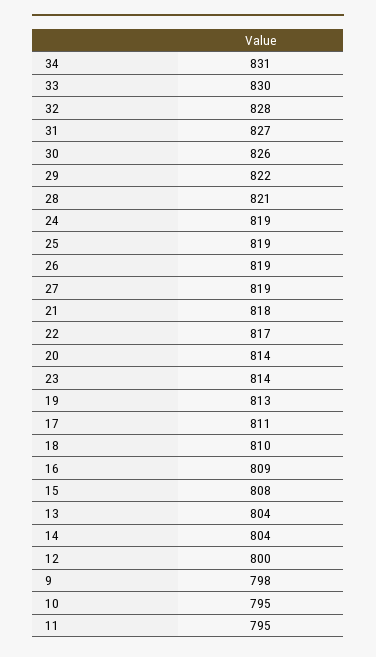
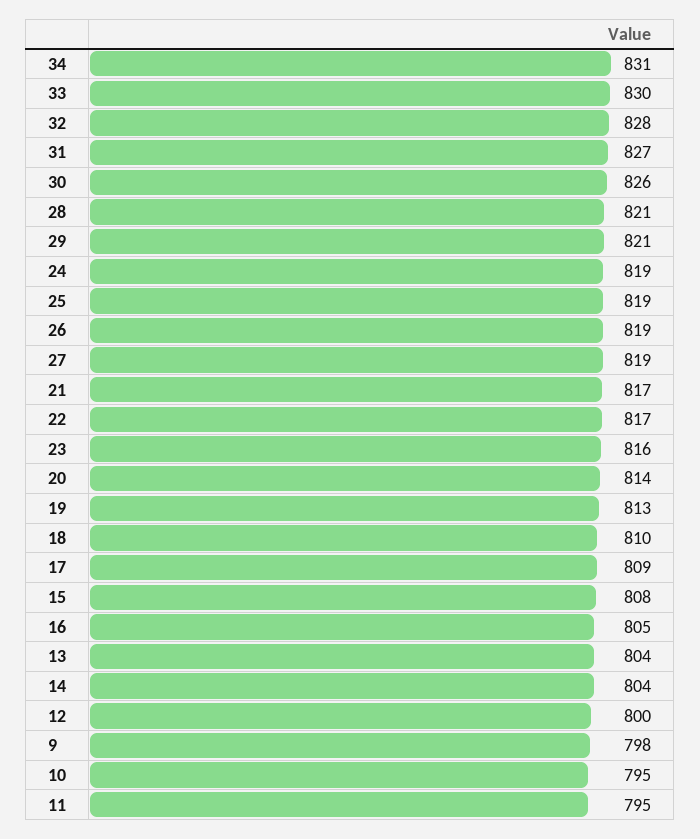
29: 822 -> 821
21: 818 -> 817
23: 814 -> 816
17: 811 -> 809
16: 809 -> 805

